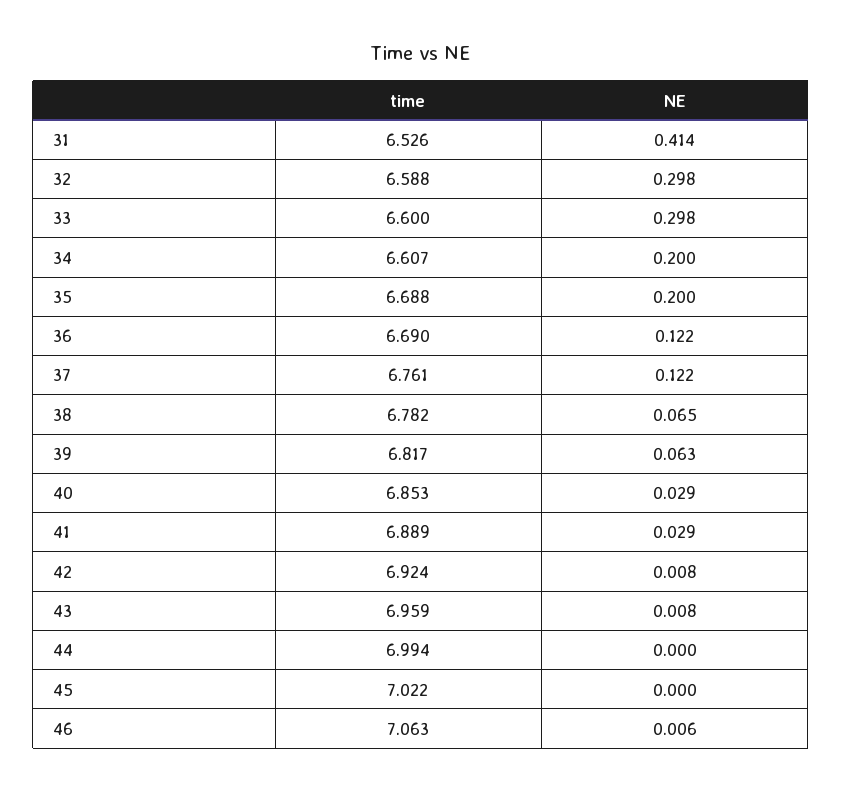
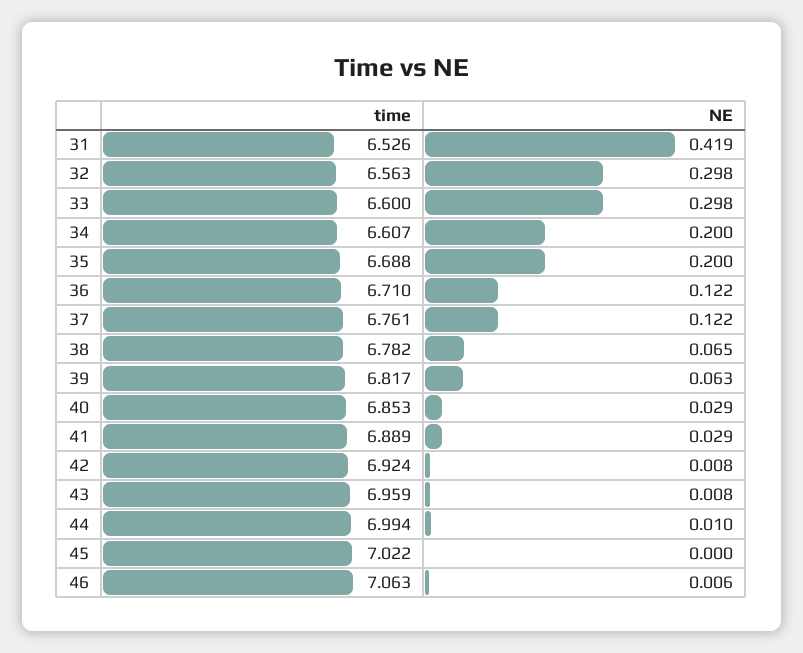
NE, 31: 0.414 -> 0.419
time, 32: 6.588 -> 6.563
time, 36: 6.69 -> 6.71
NE, 44: 0 -> 0.01

